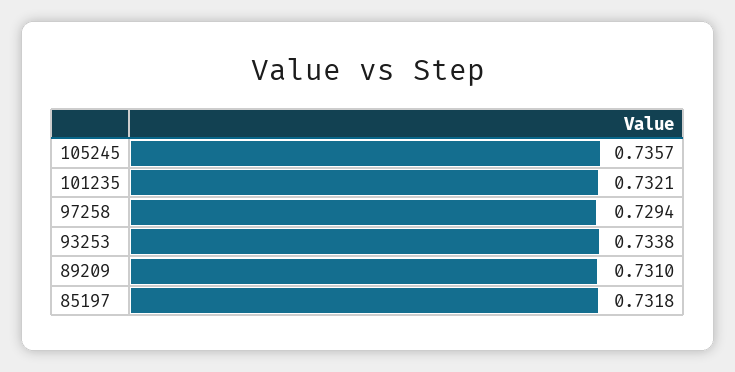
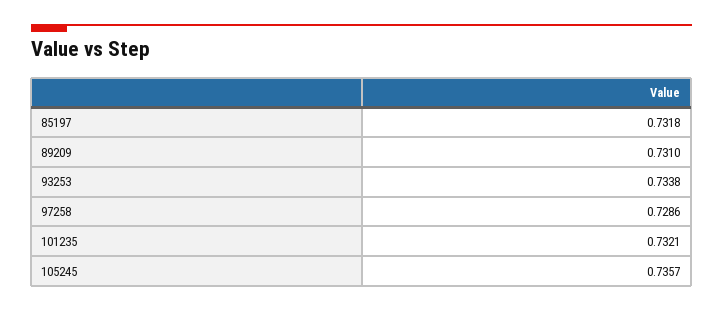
97258: 0.7294 -> 0.7286

